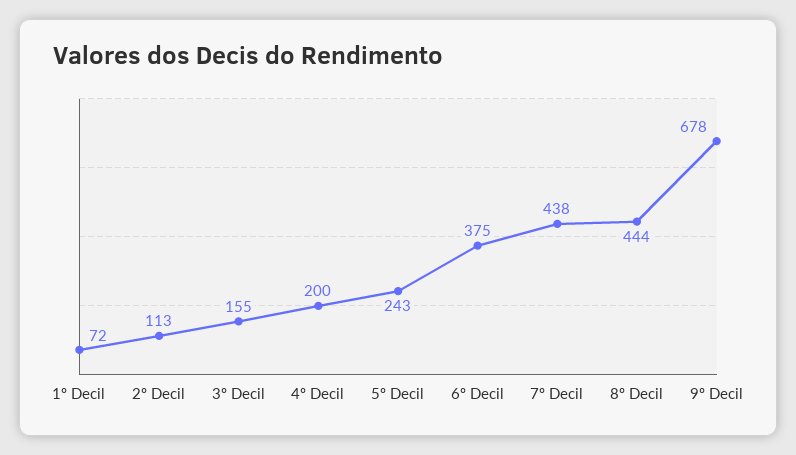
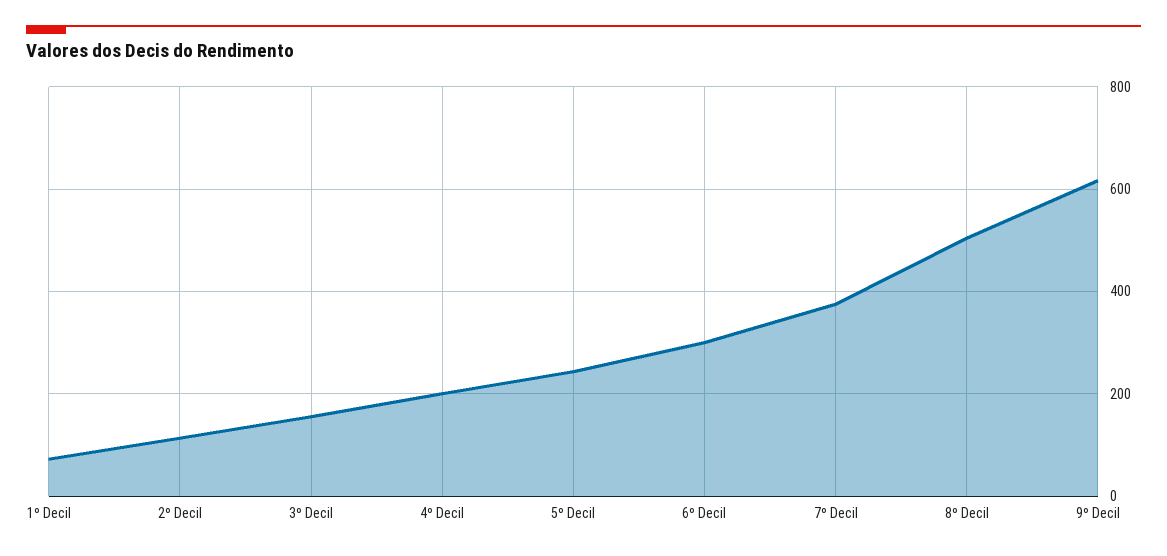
6º Decil: 375 -> 300
7º Decil: 438 -> 380
8º Decil: 444 -> 500
9º Decil: 678 -> 620

